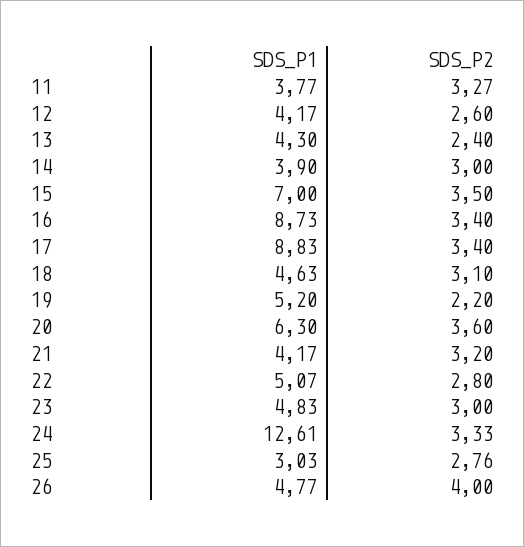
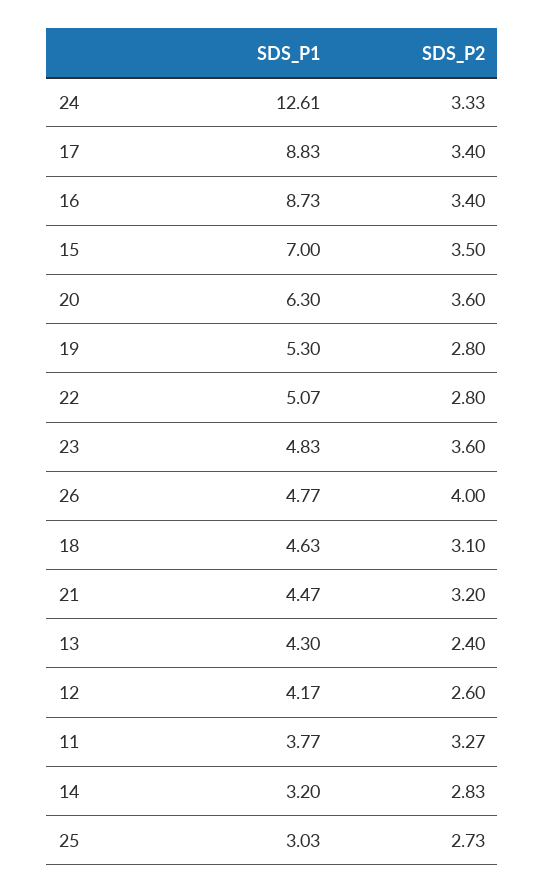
SDS_P1, 14: 3.9 -> 3.2
SDS_P2, 14: 3 -> 2.83
SDS_P1, 19: 5.2 -> 5.3
SDS_P2, 19: 2.2 -> 2.8
SDS_P1, 21: 4.17 -> 4.47
SDS_P2, 23: 3 -> 3.6
SDS_P2, 25: 2.76 -> 2.73

